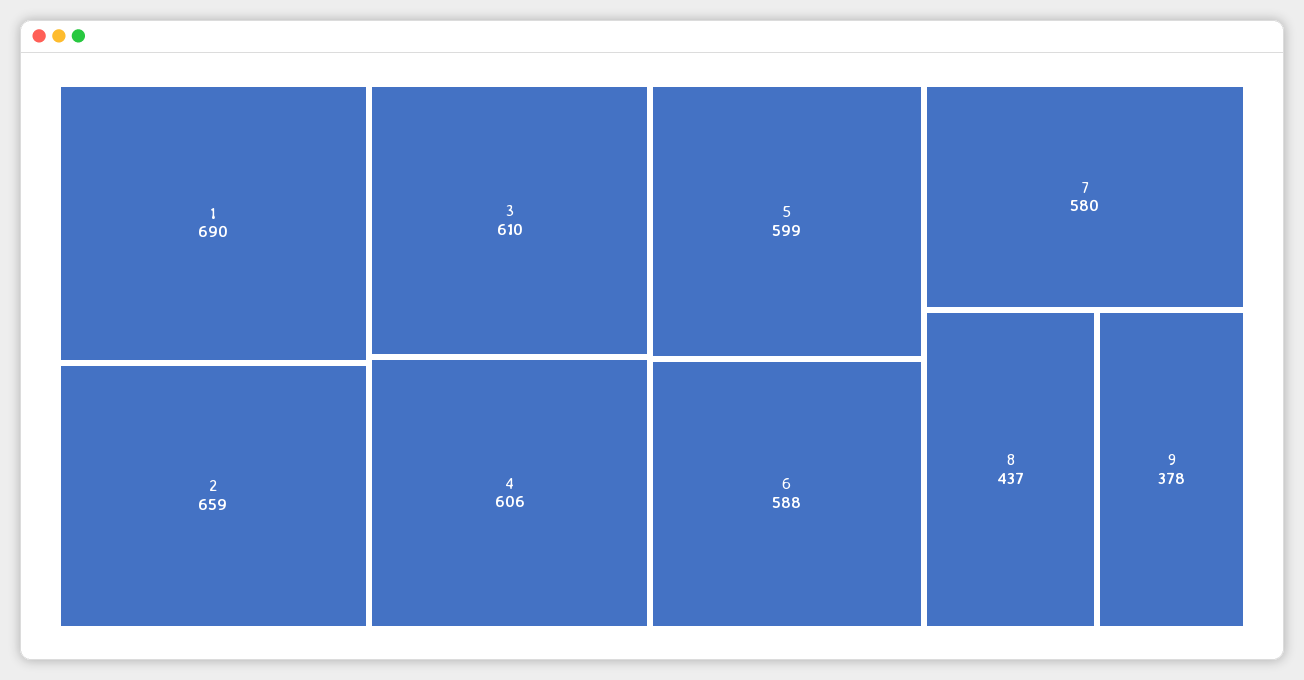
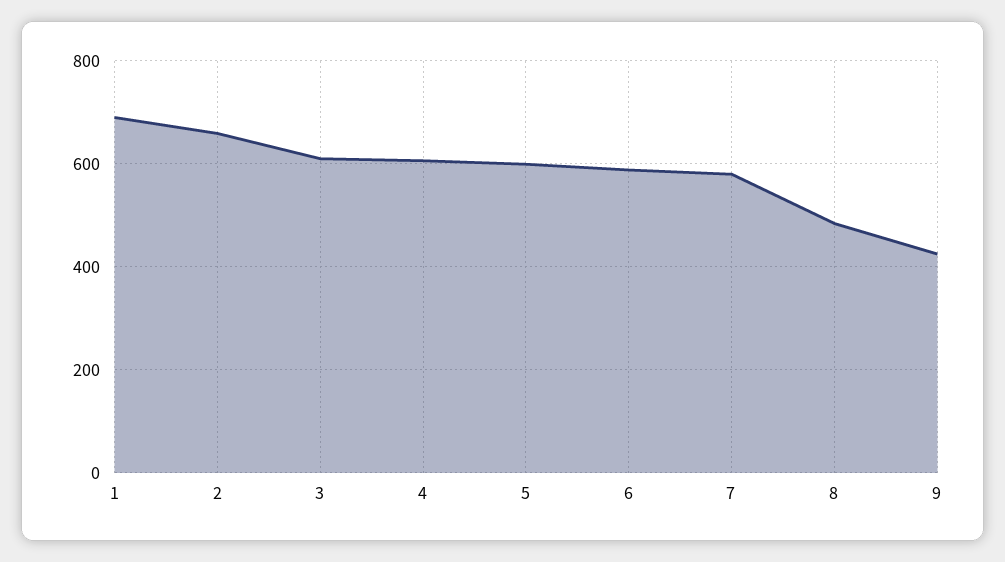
8: 437 -> 480
9: 378 -> 420

